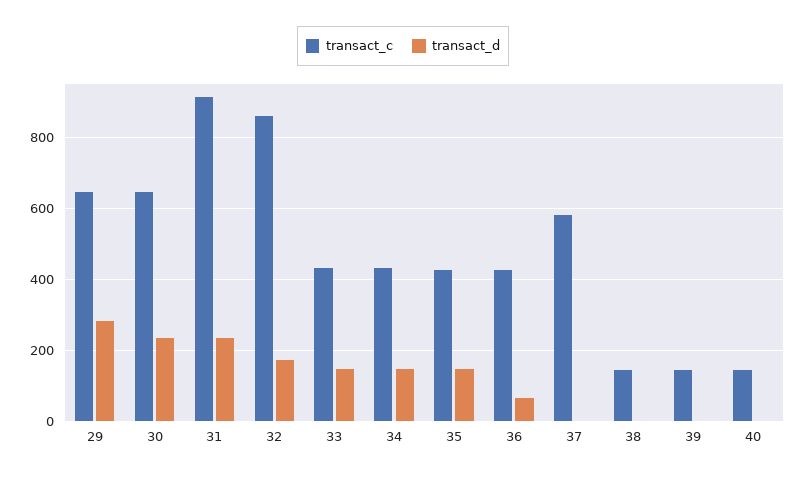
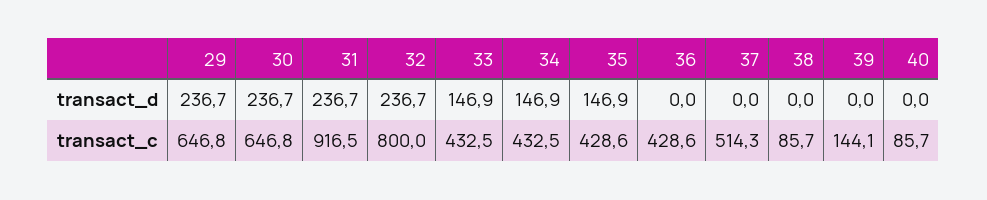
transact_d, 29: 280 -> 236.7
transact_c, 32: 860 -> 800
transact_d, 32: 180 -> 236.7
transact_d, 36: 60 -> 0
transact_c, 37: 580 -> 514.3
transact_c, 38: 140 -> 85.7
transact_c, 40: 140 -> 85.7

